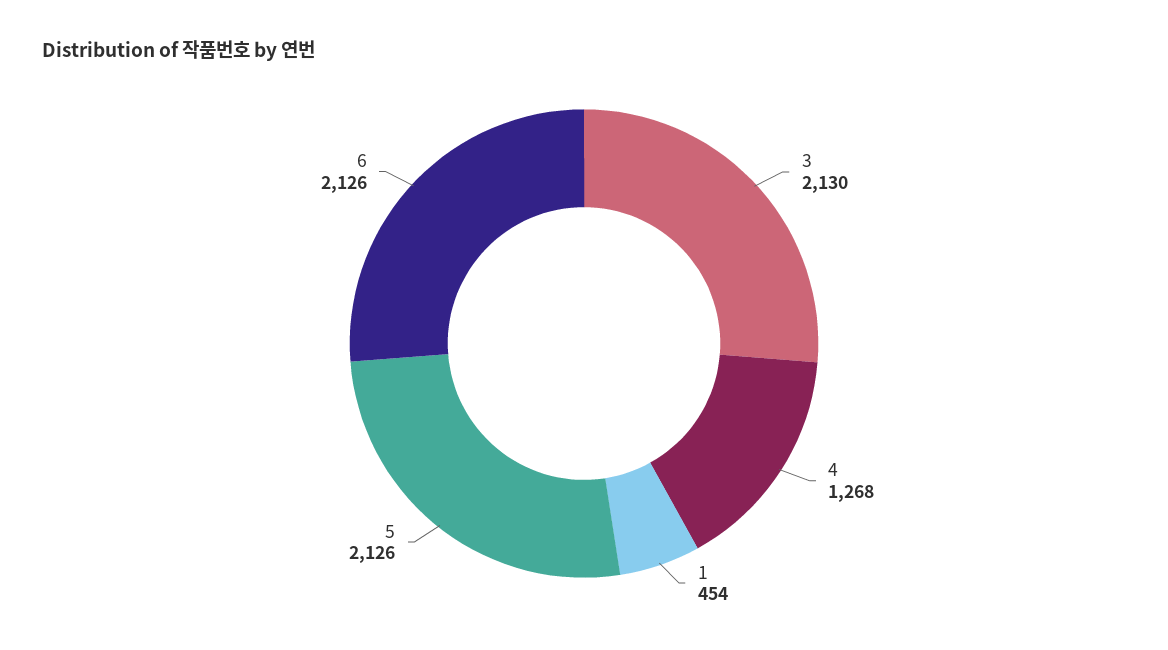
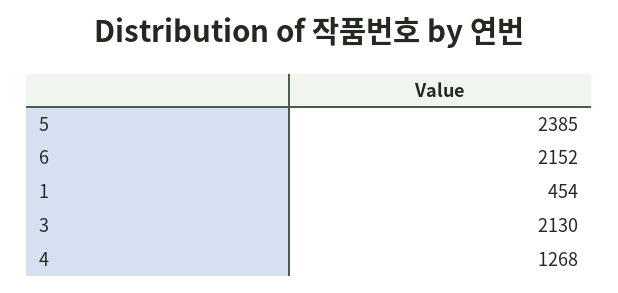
5: 2126 -> 2385
6: 2126 -> 2152

